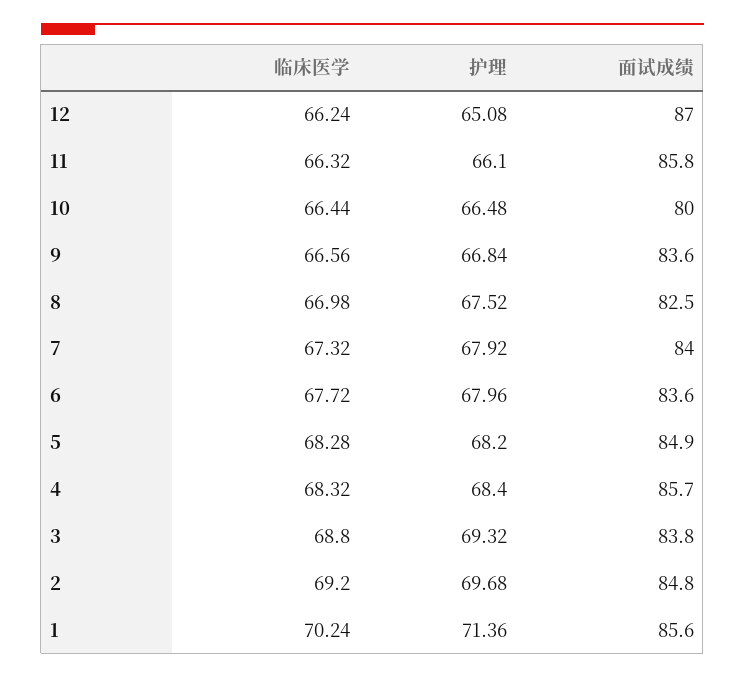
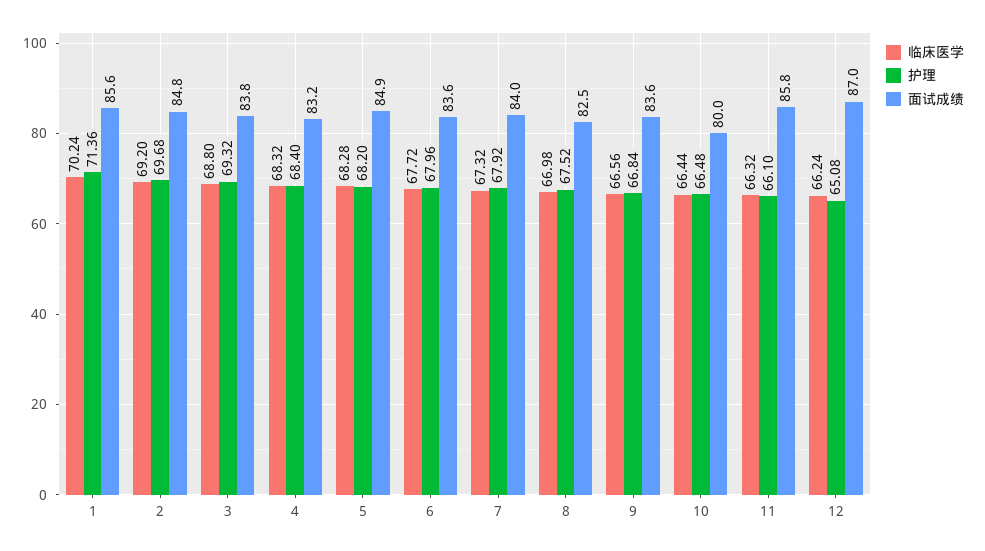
面试成绩, 4: 85.7 -> 83.2

